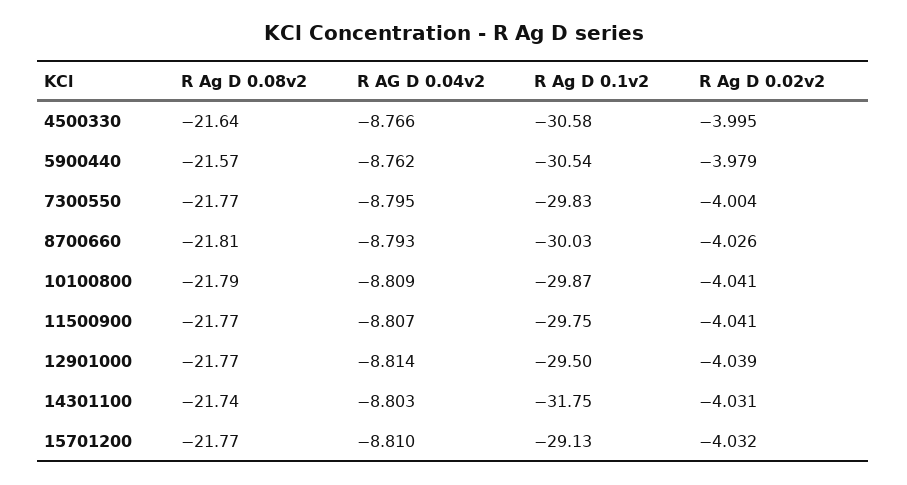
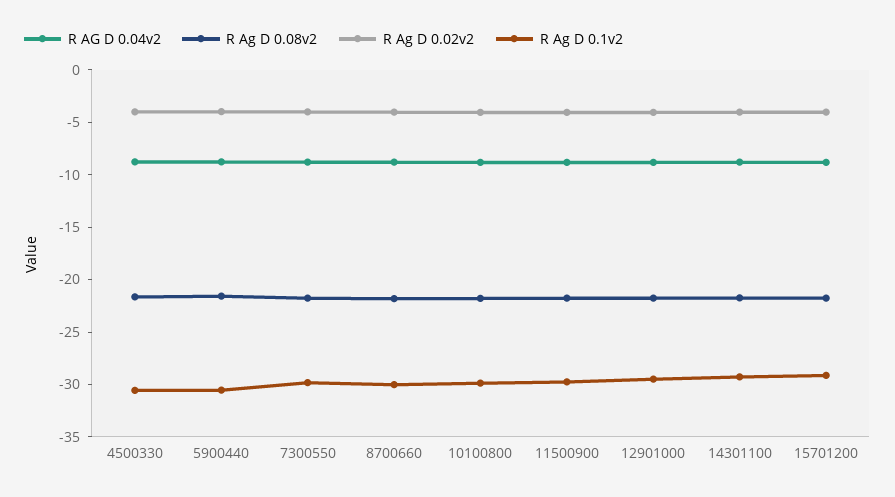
R Ag D 0.1v2, 14301100: -31.75 -> -29

